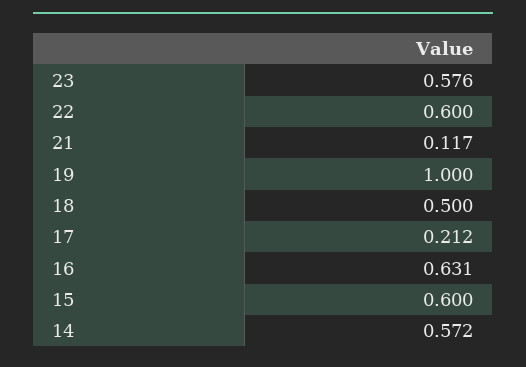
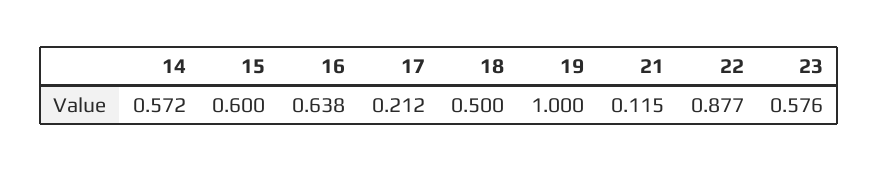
22: 0.6 -> 0.877
21: 0.117 -> 0.115
16: 0.631 -> 0.638

